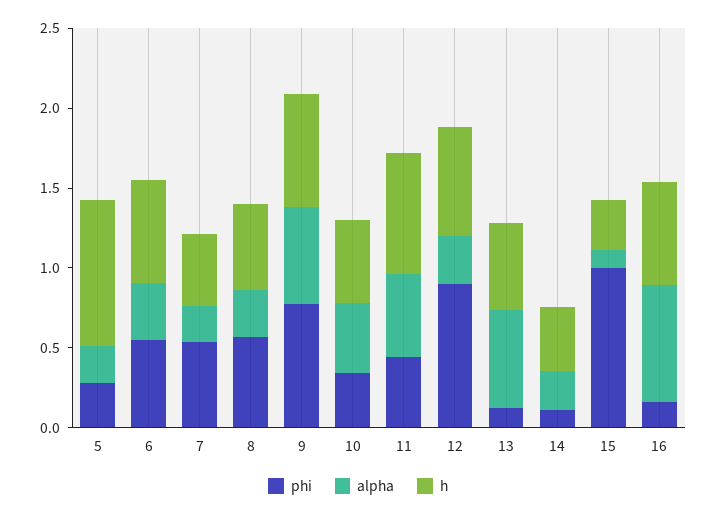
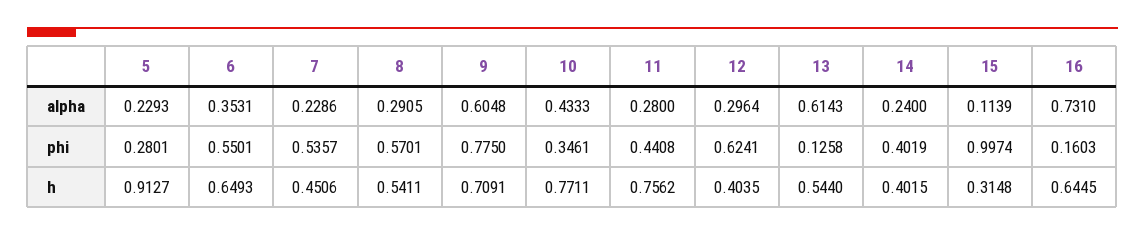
h, 10: 0.5 -> 0.7711
alpha, 11: 0.5 -> 0.28
phi, 12: 0.9 -> 0.6241
h, 12: 0.7 -> 0.4035
phi, 14: 0.1 -> 0.4019

